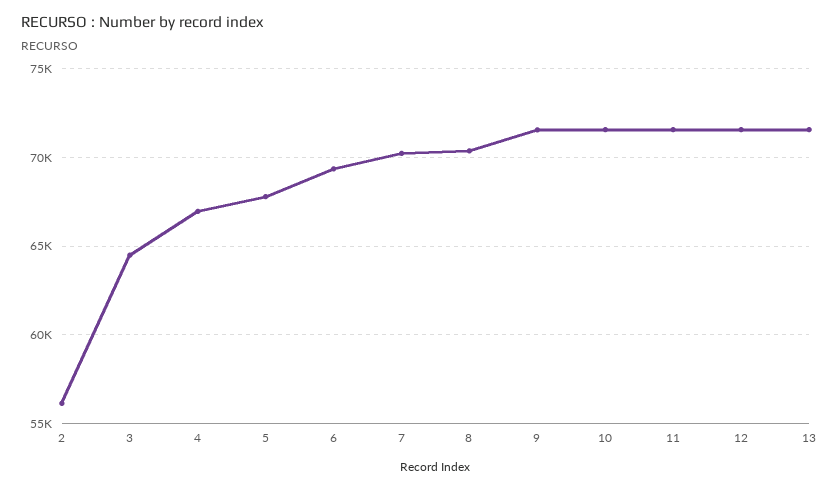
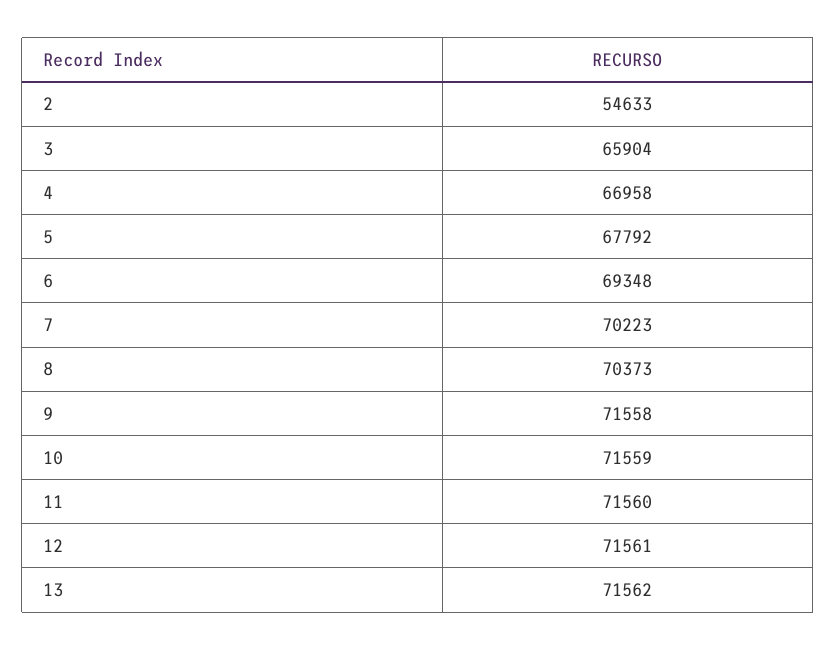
2: 56000 -> 54633
3: 64500 -> 65904

